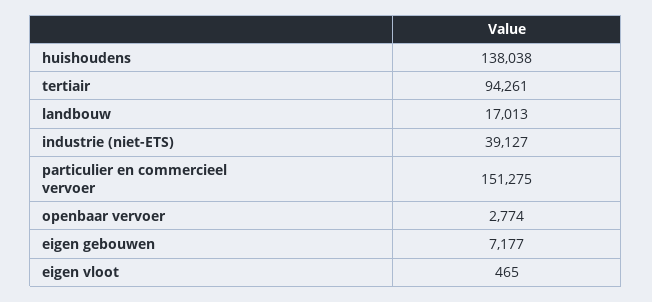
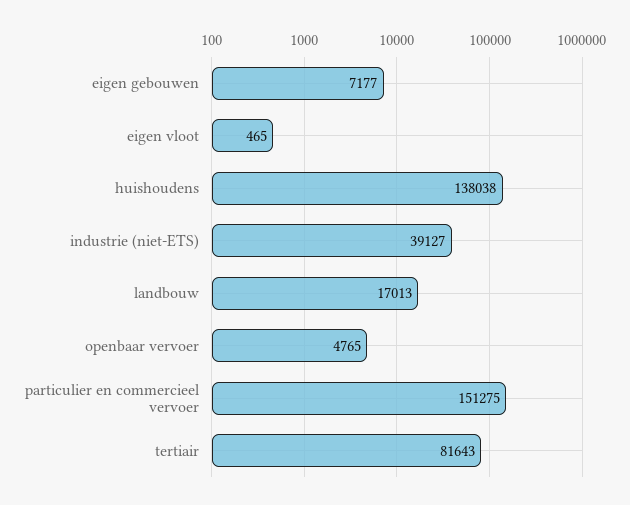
tertiair: 94261 -> 81643
openbaar vervoer: 2774 -> 4765

